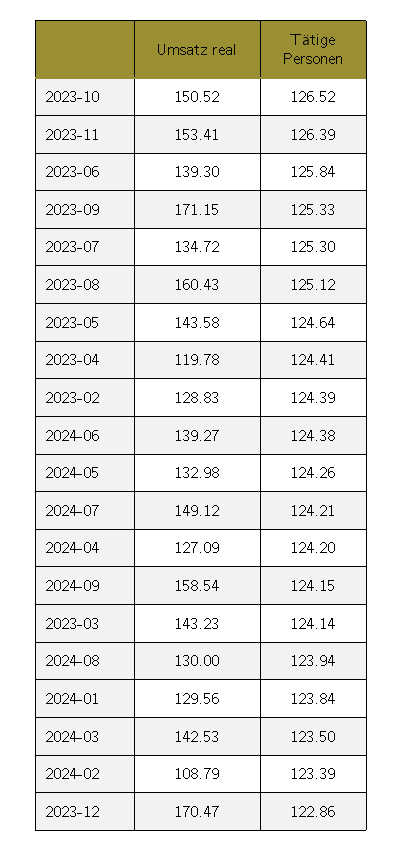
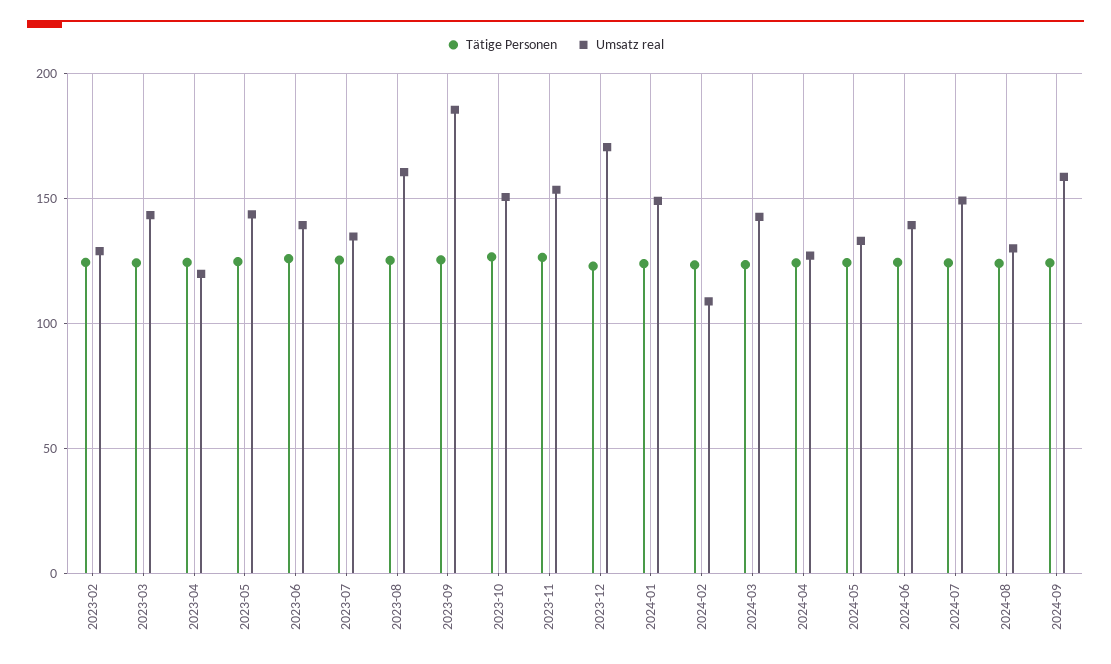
Umsatz real, 2023-09: 171.15 -> 185
Umsatz real, 2024-01: 129.56 -> 150

